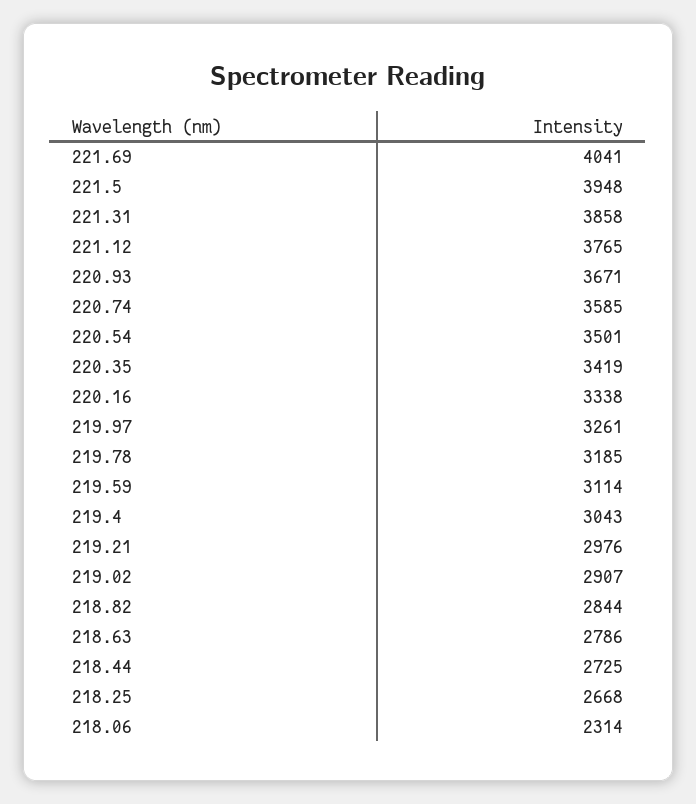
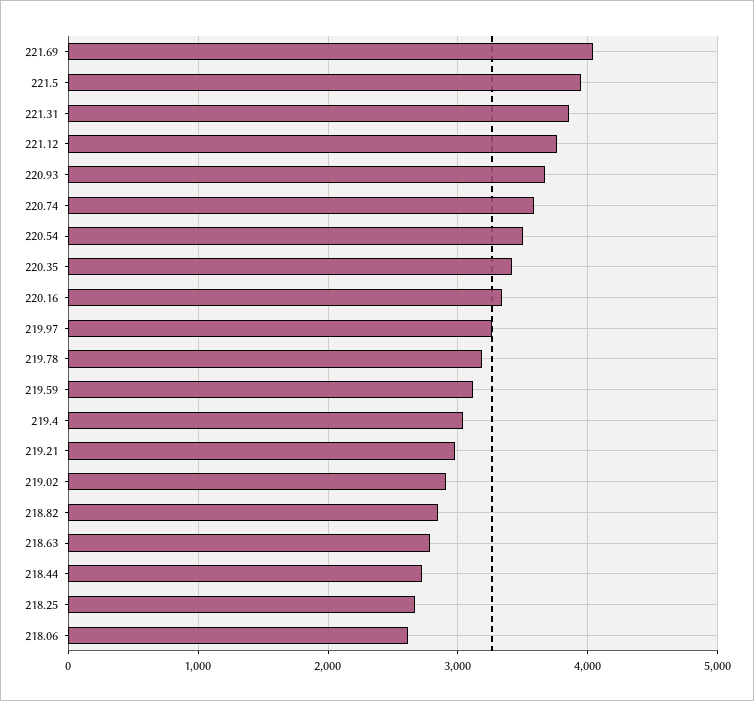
218.06: 2314 -> 2600

